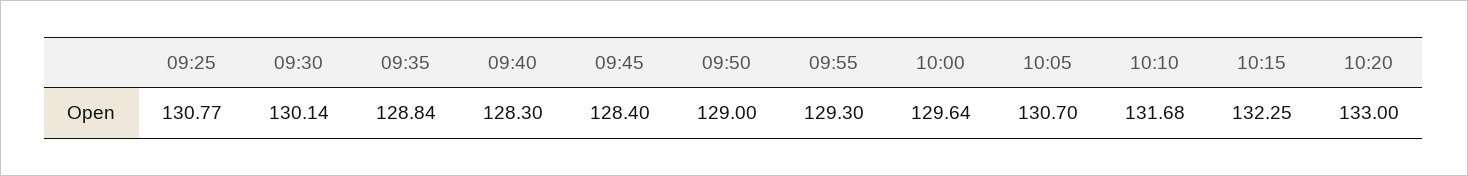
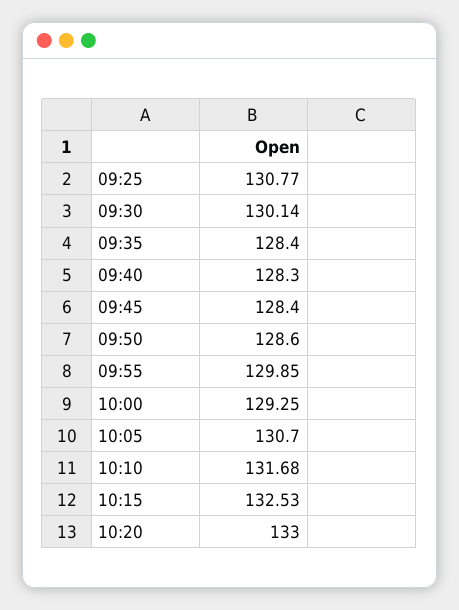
09:35: 128.84 -> 128.4
09:50: 129 -> 128.6
09:55: 129.3 -> 129.85
10:00: 129.64 -> 129.25
10:15: 132.25 -> 132.53

